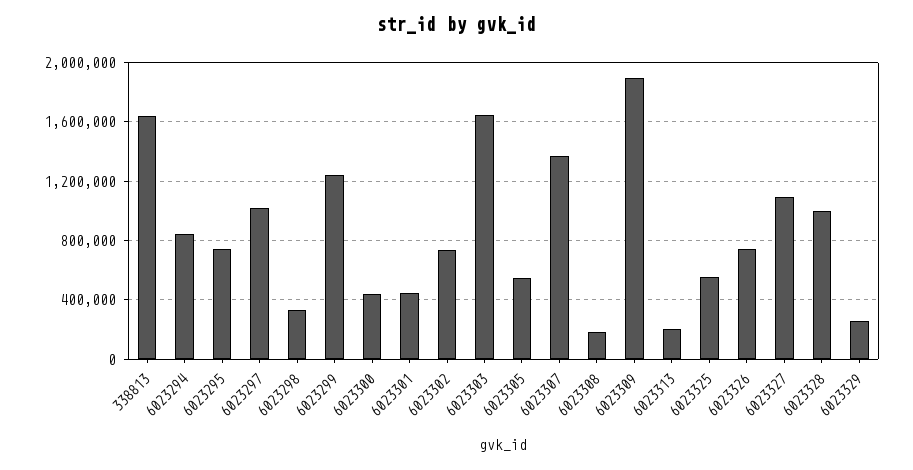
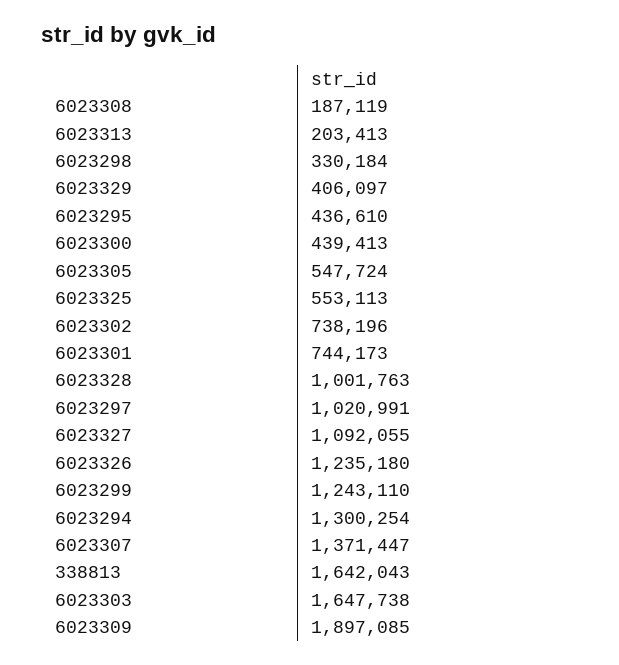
6023294: 850000 -> 1300254
6023295: 750000 -> 436610
6023301: 450000 -> 744173
6023326: 750000 -> 1235180
6023329: 250000 -> 406097

